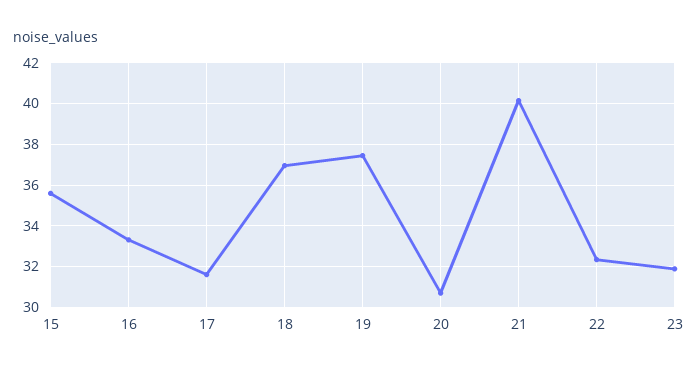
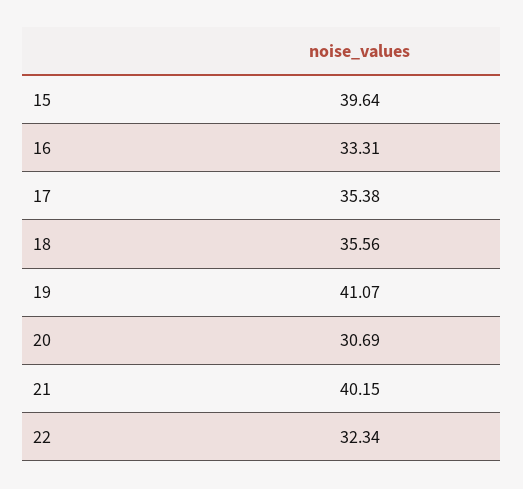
15: 35.5 -> 39.64
17: 31.5 -> 35.38
18: 37 -> 35.56
19: 37.5 -> 41.07
23: 32 -> none

